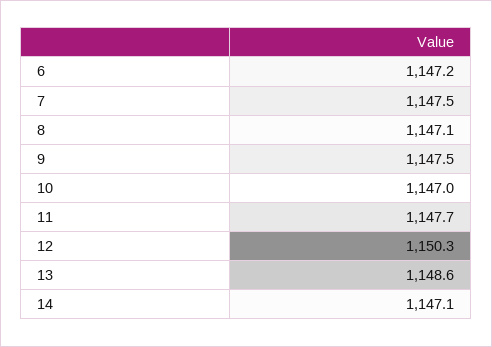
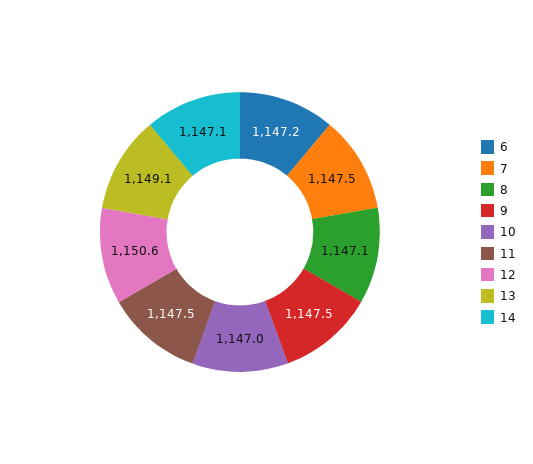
11: 1147.7 -> 1147.5
12: 1150.3 -> 1150.6
13: 1148.6 -> 1149.1

